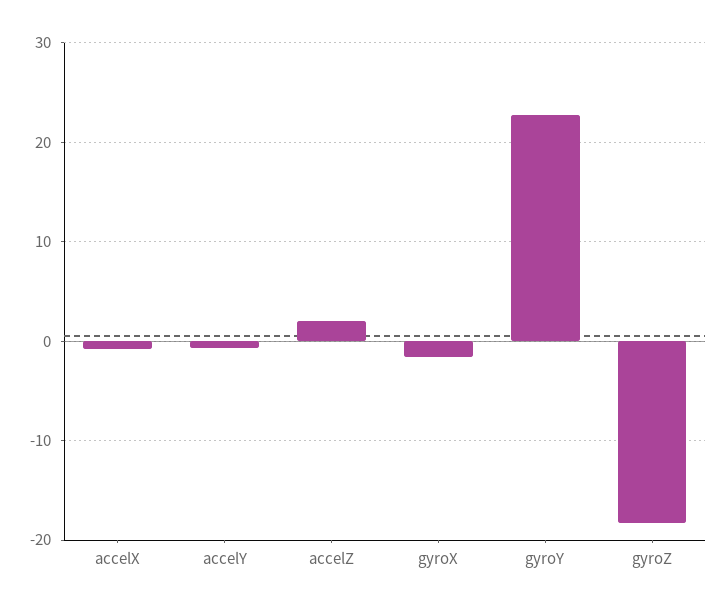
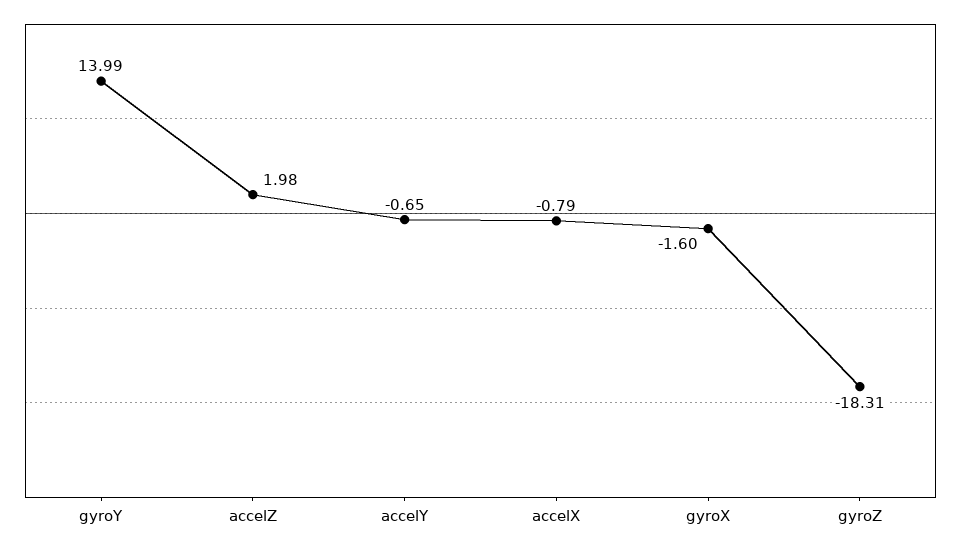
gyroY: 23 -> 13.99

